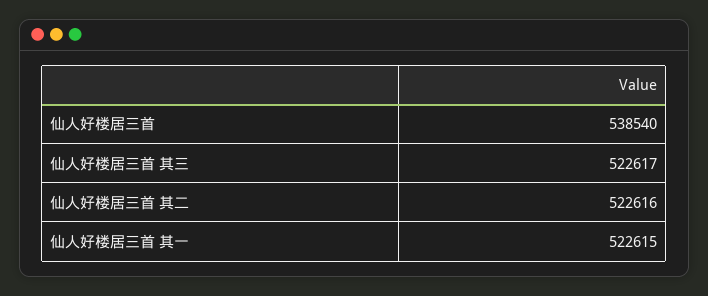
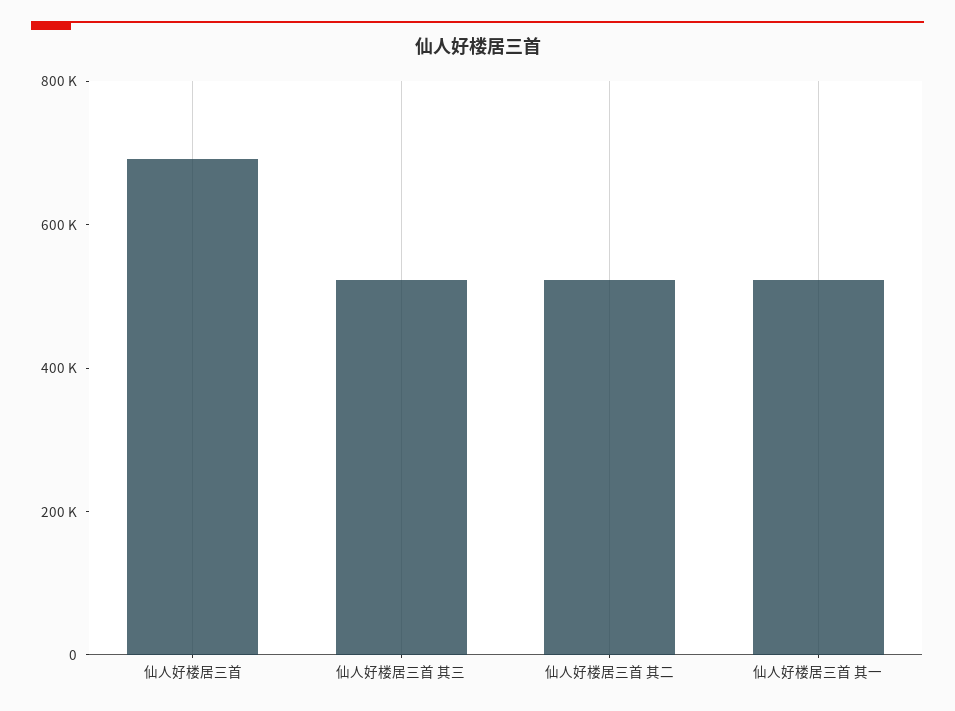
仙人好楼居三首: 538540 -> 700000

